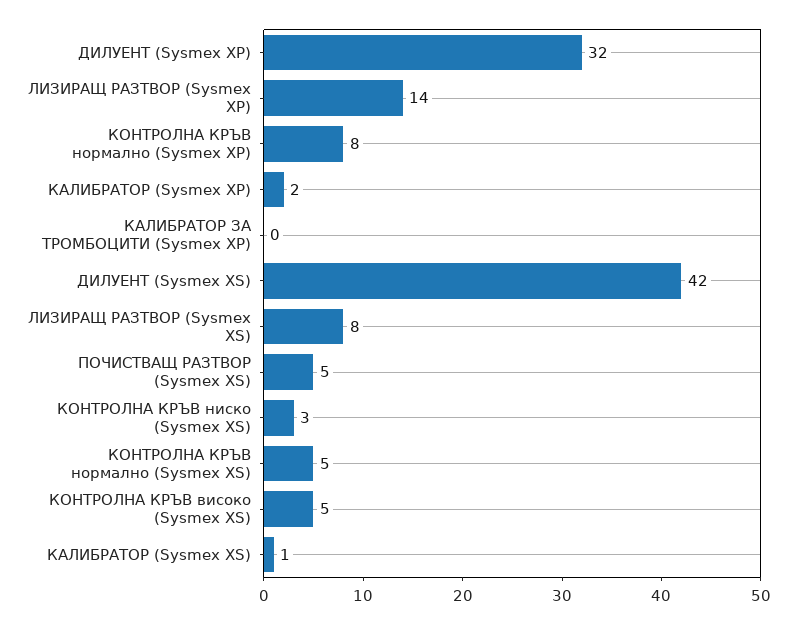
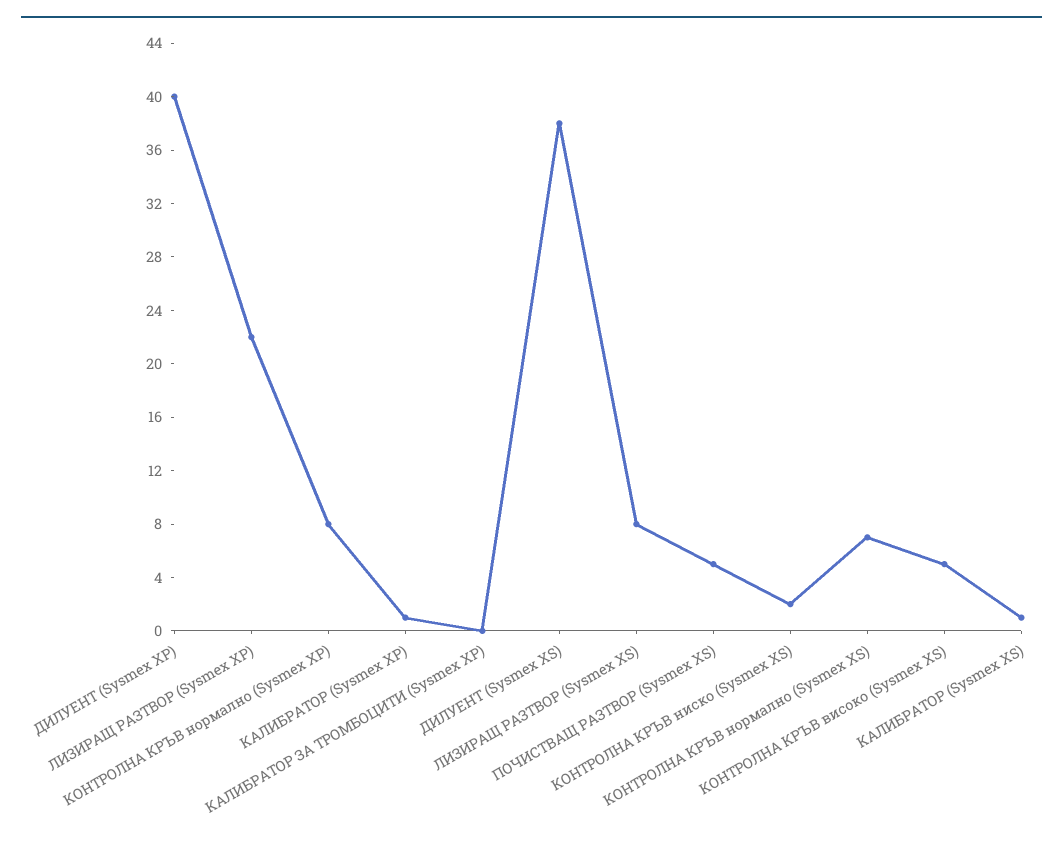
ДИЛУЕНТ (Sysmex XP): 32 -> 40
ЛИЗИРАЩ РАЗТВОР (Sysmex XP): 14 -> 22
КАЛИБРАТОР (Sysmex XP): 2 -> 1
ДИЛУЕНТ (Sysmex XS): 42 -> 38
КОНТРОЛНА КРЪВ ниско (Sysmex XS): 3 -> 2
КОНТРОЛНА КРЪВ нормално (Sysmex XS): 5 -> 7

